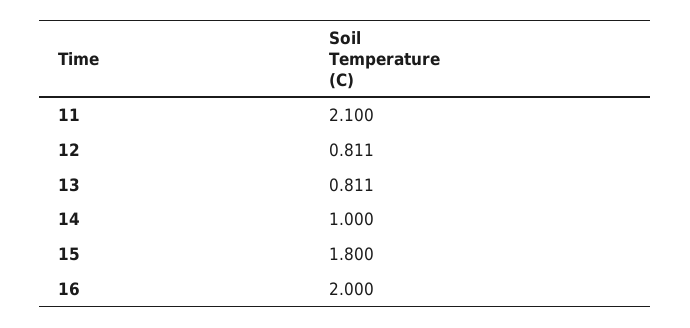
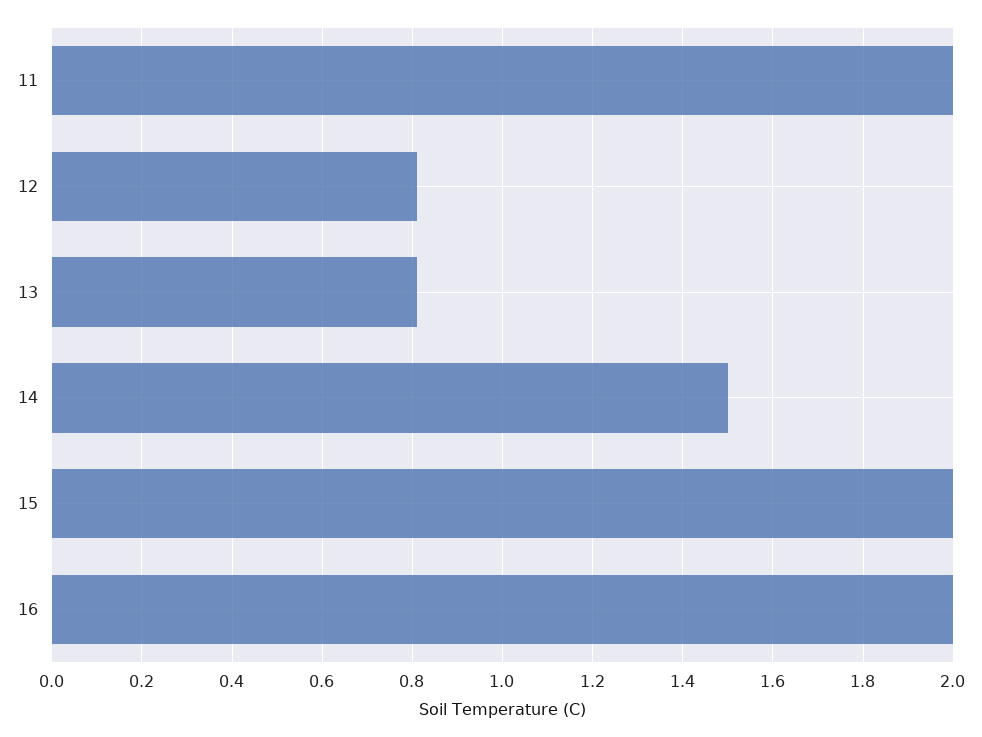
11: 2.1 -> 2
14: 1 -> 1.5
15: 1.8 -> 2

